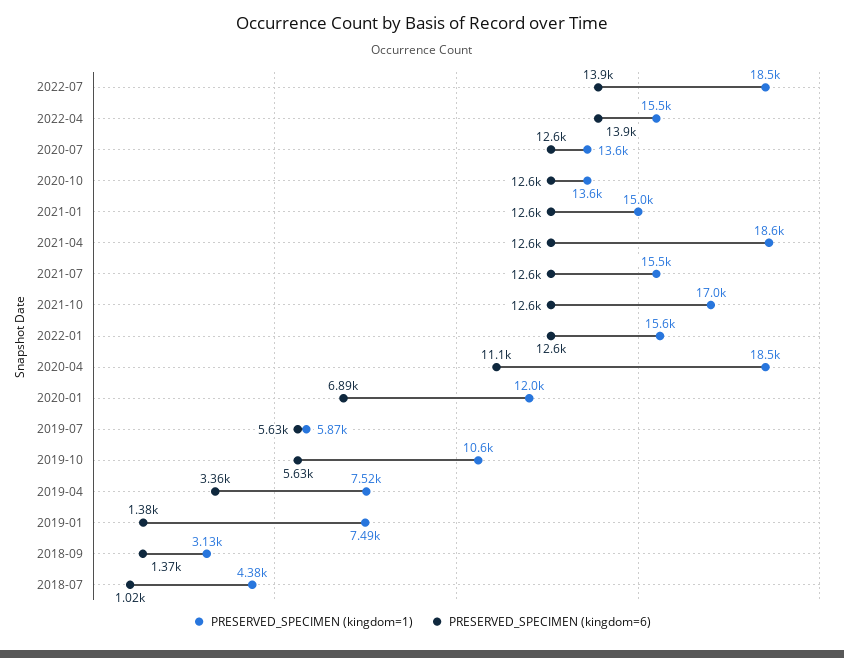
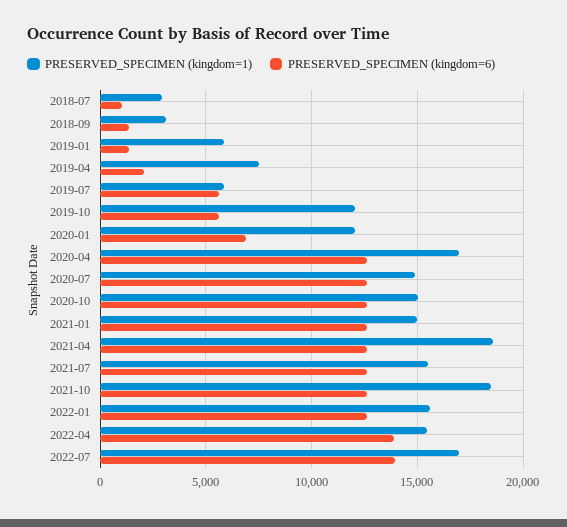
PRESERVED_SPECIMEN (kingdom=1), 2022-07: 18500 -> 17000
PRESERVED_SPECIMEN (kingdom=1), 2020-07: 13600 -> 15000
PRESERVED_SPECIMEN (kingdom=1), 2020-10: 13600 -> 15000
PRESERVED_SPECIMEN (kingdom=1), 2021-10: 17000 -> 18500
PRESERVED_SPECIMEN (kingdom=1), 2020-04: 18500 -> 17000
PRESERVED_SPECIMEN (kingdom=6), 2020-04: 11100 -> 12500
PRESERVED_SPECIMEN (kingdom=1), 2019-10: 10600 -> 12000
PRESERVED_SPECIMEN (kingdom=6), 2019-04: 3360 -> 2000
PRESERVED_SPECIMEN (kingdom=1), 2019-01: 7490 -> 6000
PRESERVED_SPECIMEN (kingdom=1), 2018-07: 4380 -> 3000

